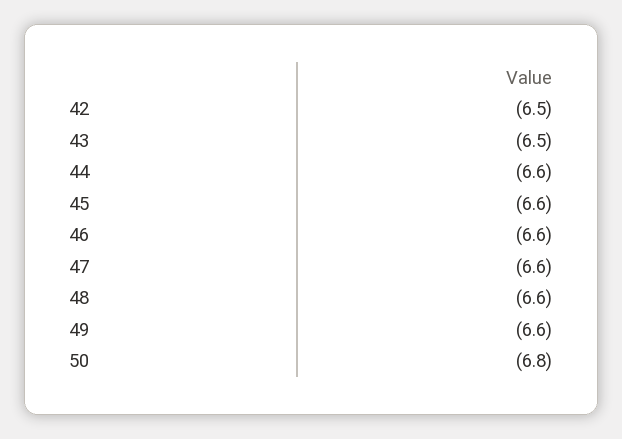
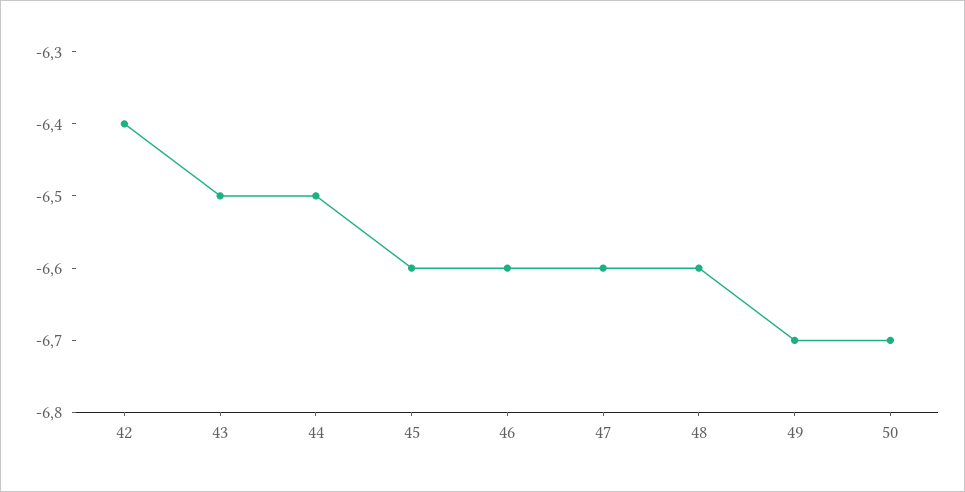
42: -6.5 -> -6.4
44: -6.6 -> -6.5
49: -6.6 -> -6.7
50: -6.8 -> -6.7

